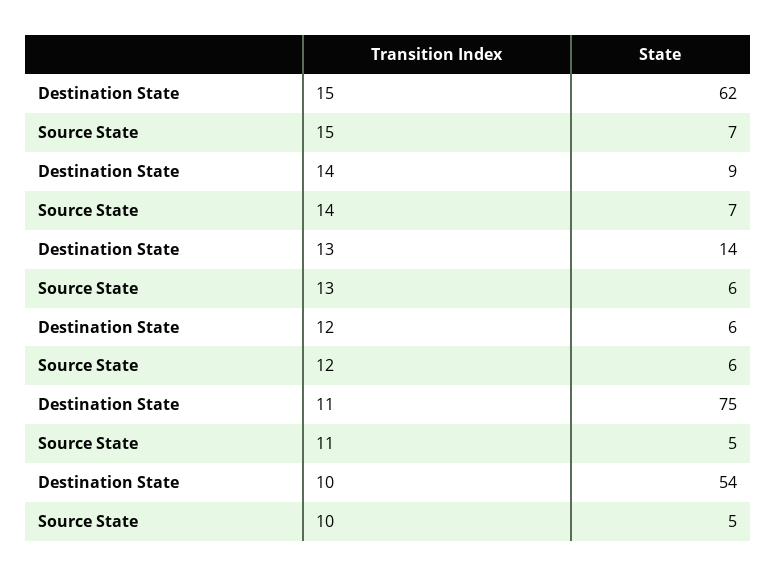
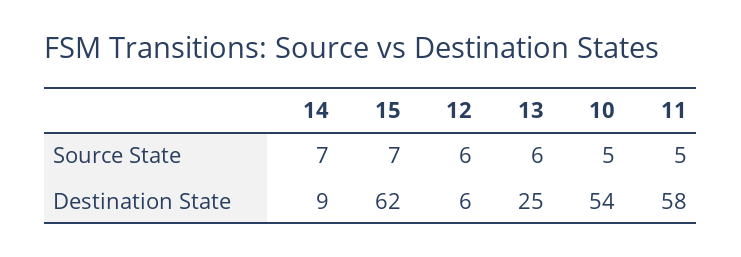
Destination State, 13: 14 -> 25
Destination State, 11: 75 -> 58

